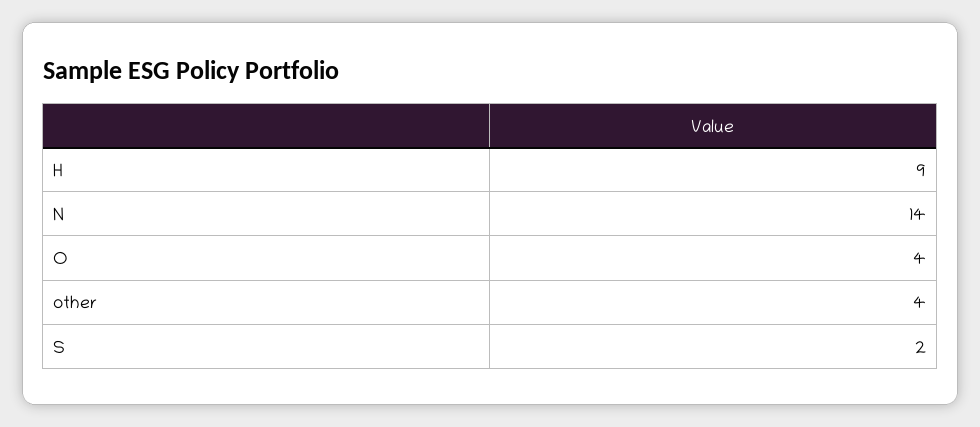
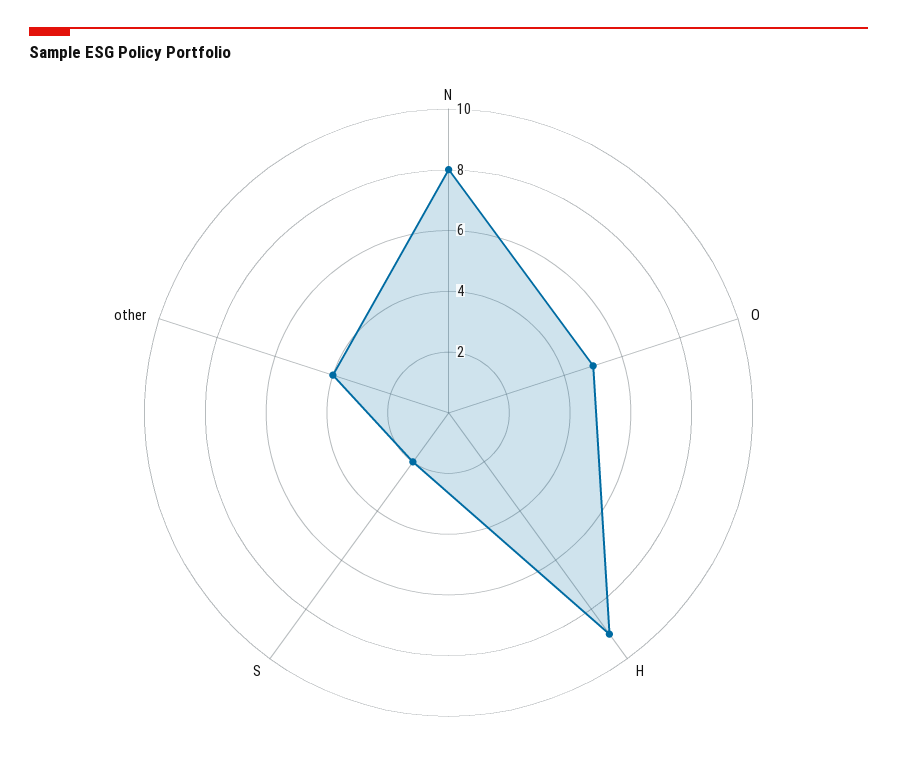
N: 14 -> 8
O: 4 -> 5

